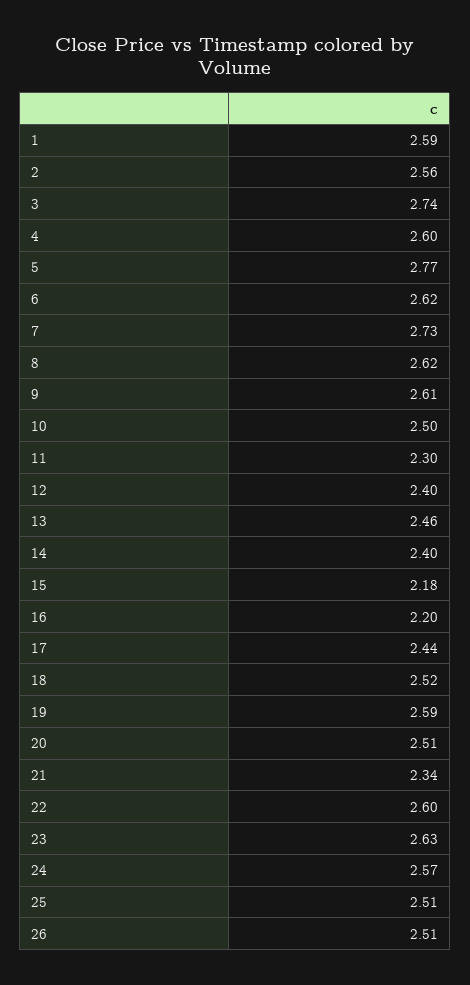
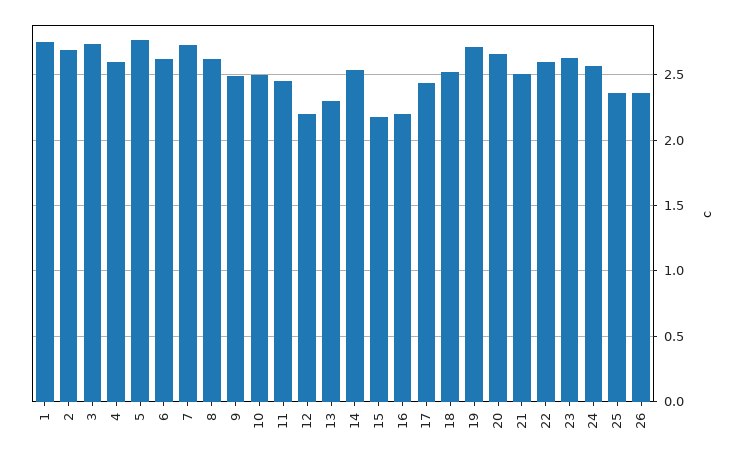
1: 2.59 -> 2.75
2: 2.56 -> 2.7
9: 2.61 -> 2.5
11: 2.3 -> 2.45
12: 2.4 -> 2.2
13: 2.46 -> 2.3
14: 2.4 -> 2.55
19: 2.59 -> 2.7
20: 2.51 -> 2.65
21: 2.34 -> 2.5
25: 2.51 -> 2.35
26: 2.51 -> 2.35

